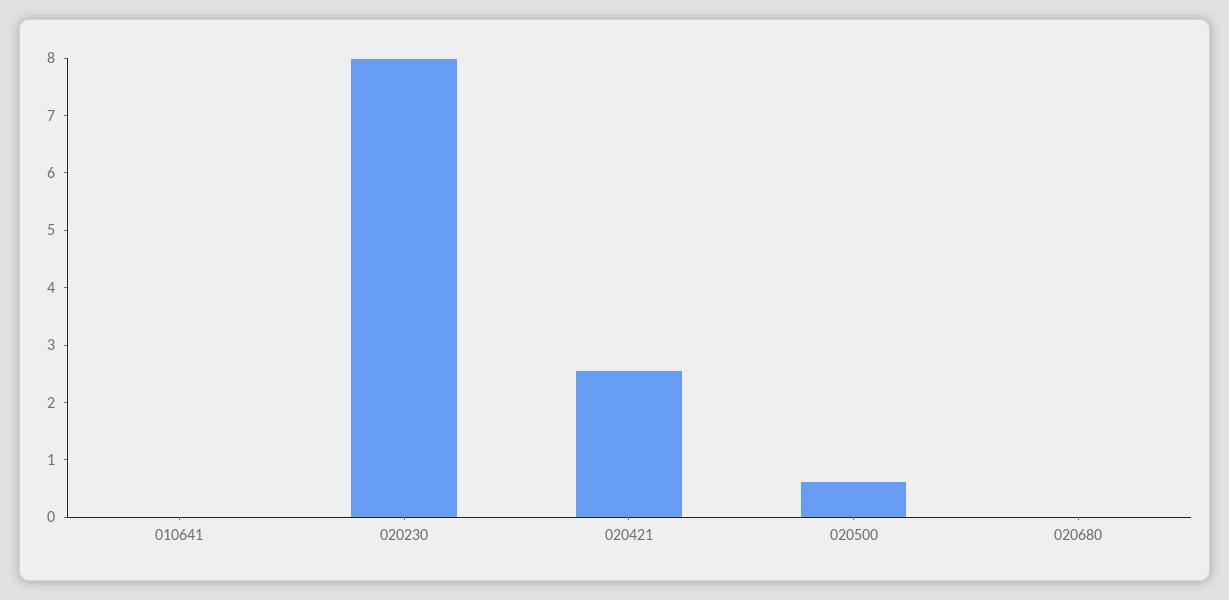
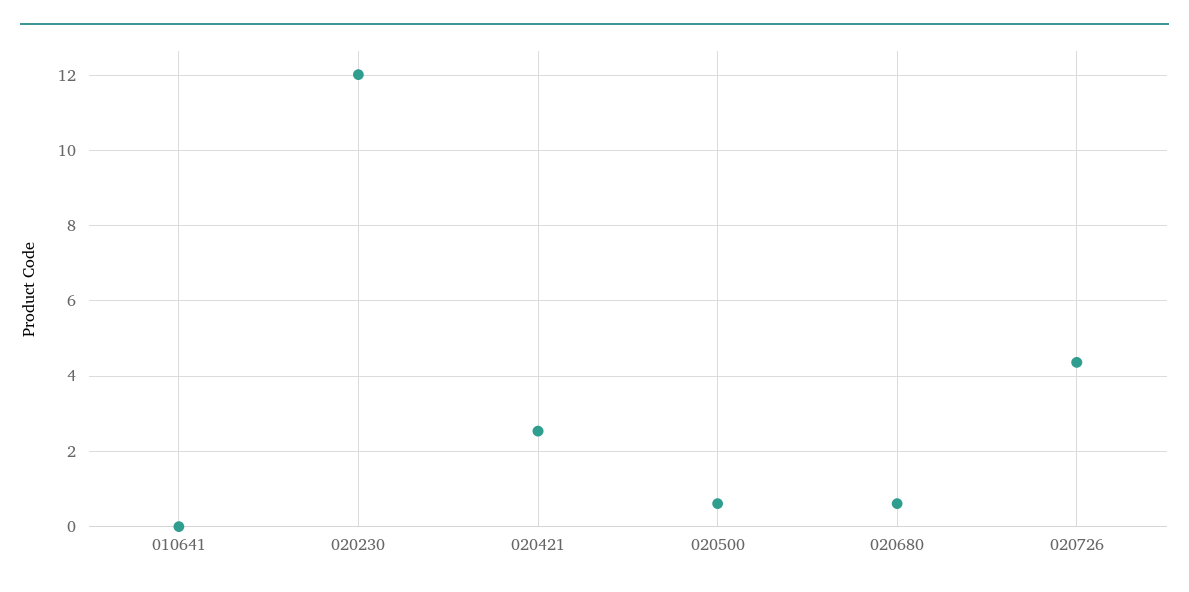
020230: 8 -> 12
020680: 0 -> 0.6
020726: none -> 4.4

